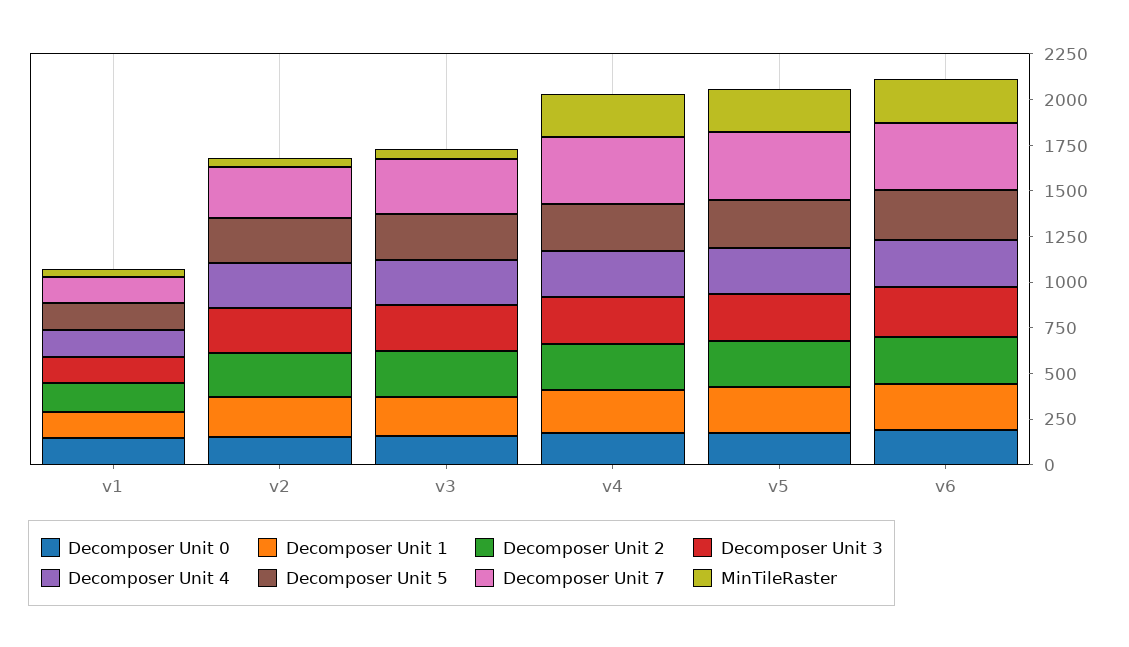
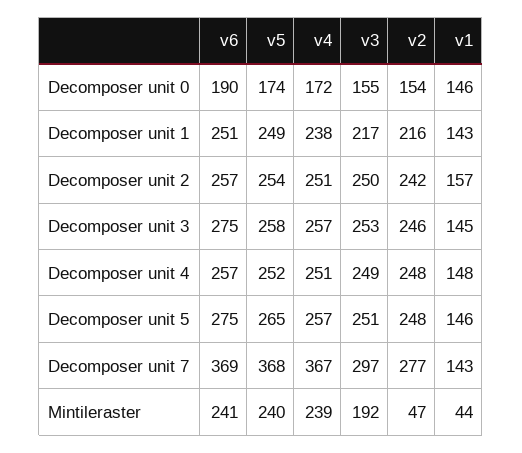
MinTileRaster, v3: 50 -> 192

